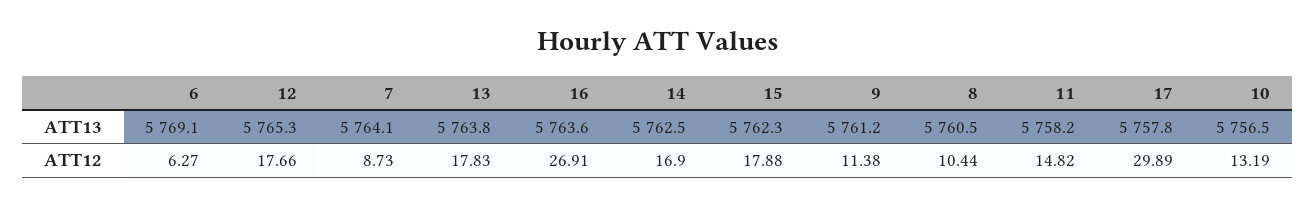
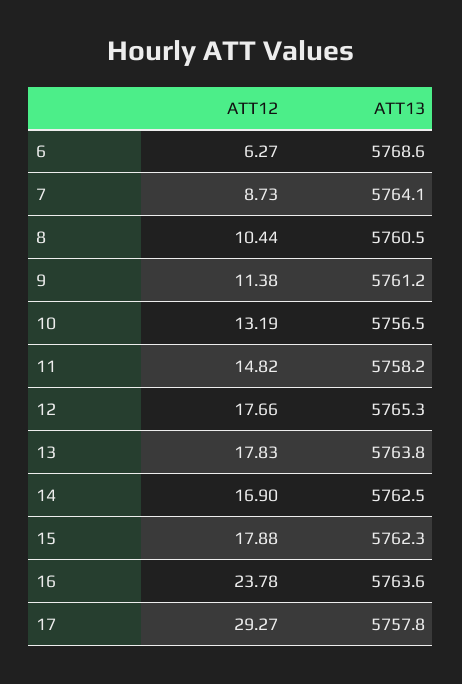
6, ATT13: 5769.1 -> 5768.6
16, ATT12: 26.91 -> 23.78
17, ATT12: 29.89 -> 29.27

